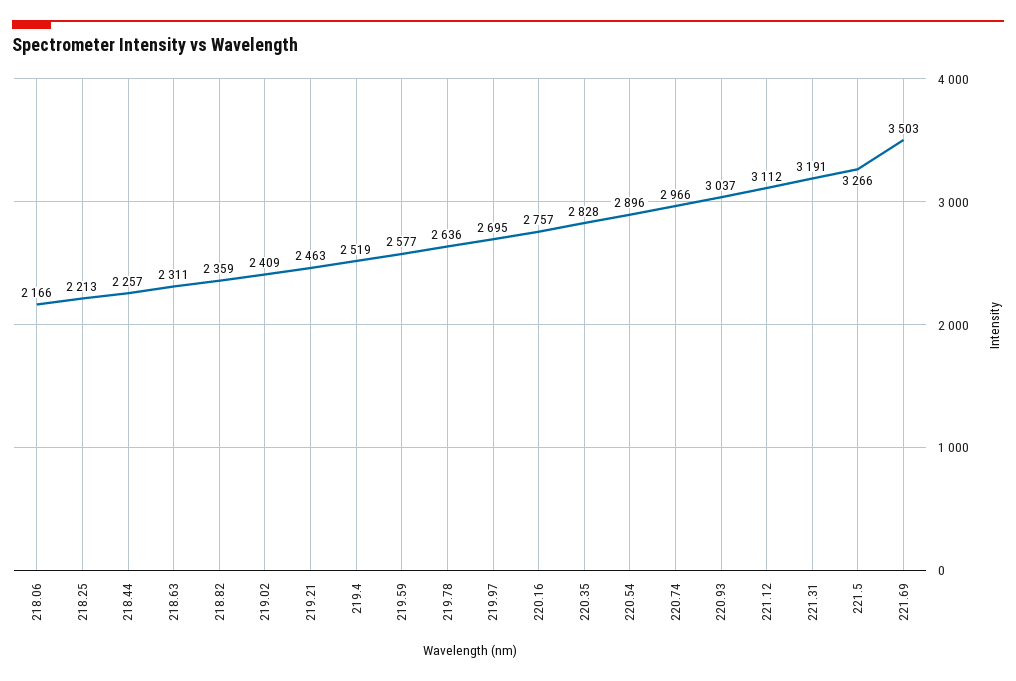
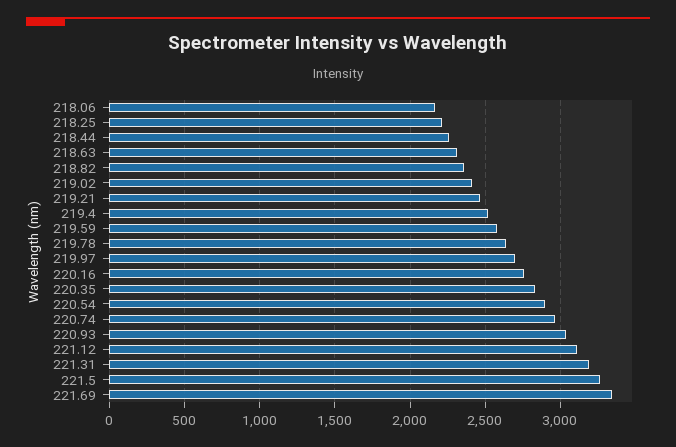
221.69: 3503 -> 3350

